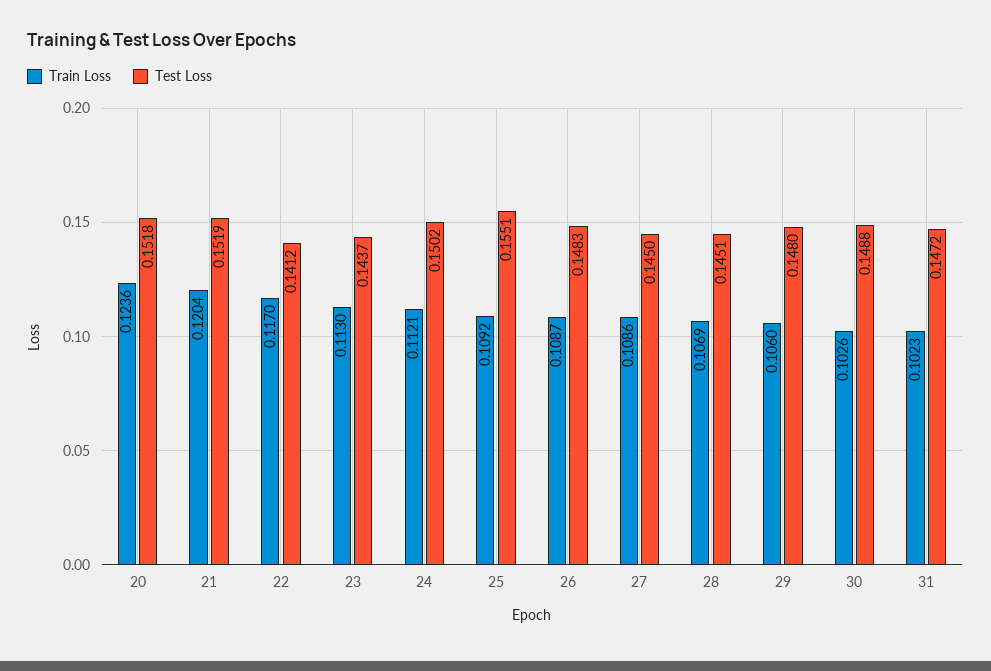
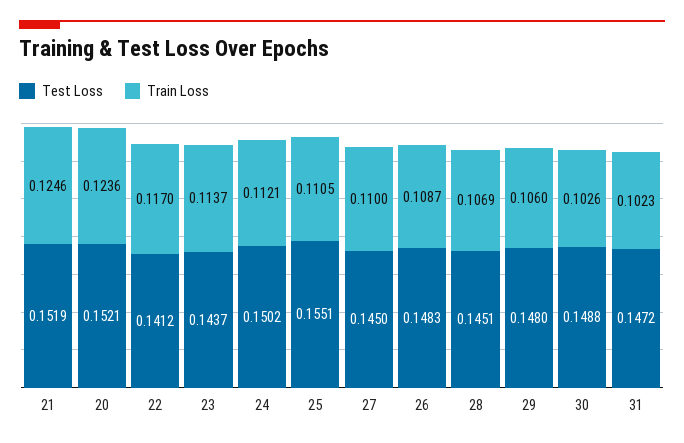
Test Loss, 20: 0.1518 -> 0.1521
Train Loss, 21: 0.1204 -> 0.1246
Train Loss, 23: 0.113 -> 0.1137
Train Loss, 25: 0.1092 -> 0.1105
Train Loss, 27: 0.1086 -> 0.11

